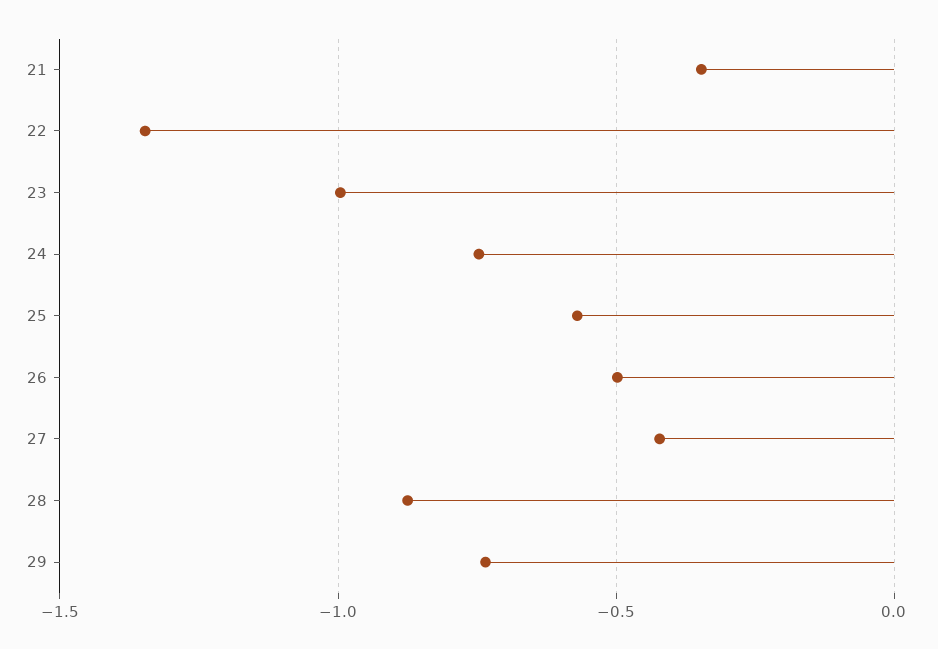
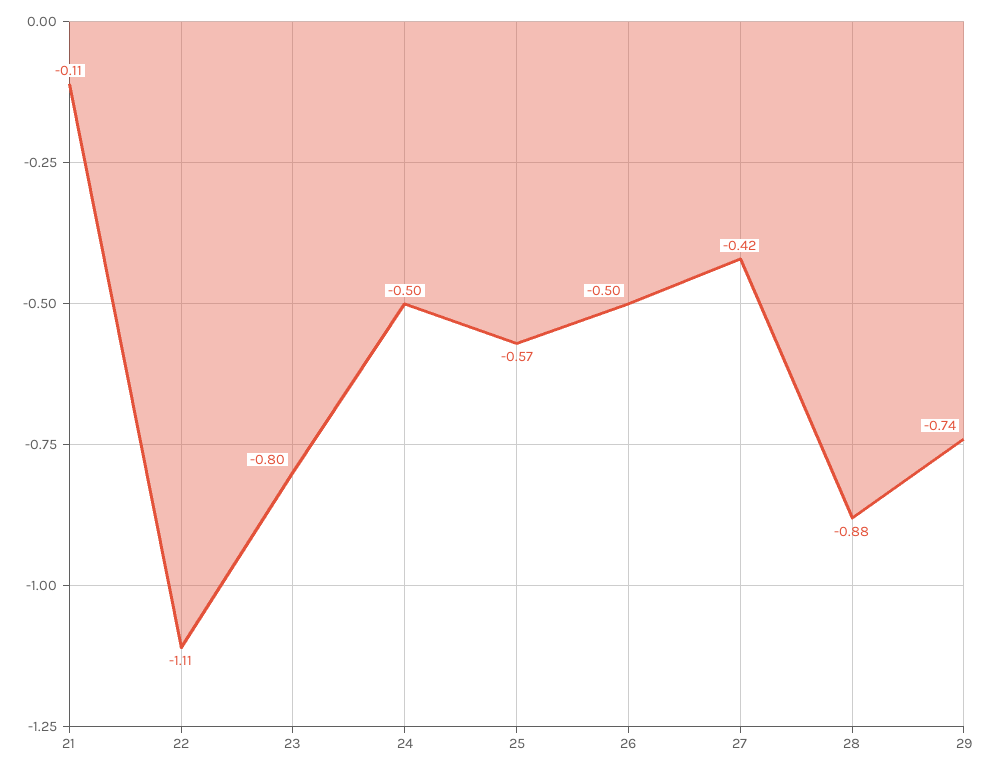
21: -0.35 -> -0.11
22: -1.35 -> -1.11
23: -1 -> -0.8
24: -0.75 -> -0.5

